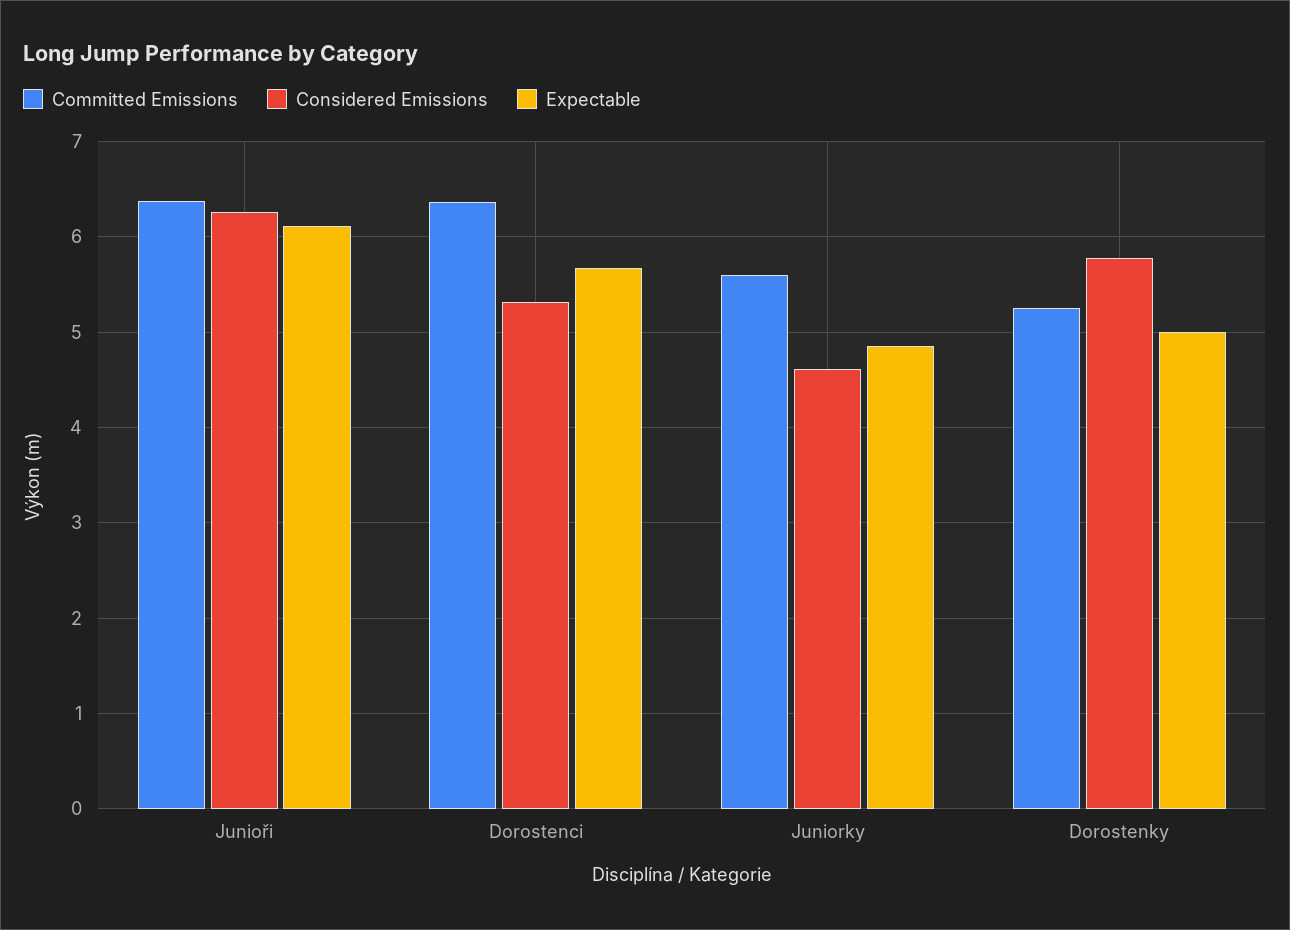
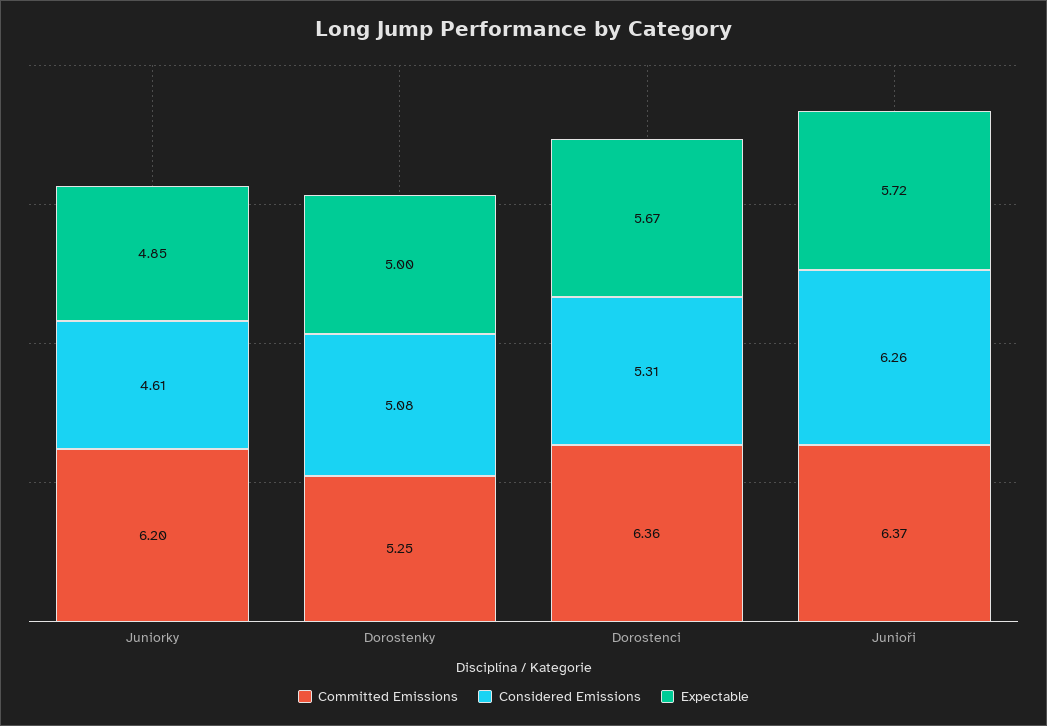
Expectable, Junioři: 6.1 -> 5.72
Committed Emissions, Juniorky: 5.6 -> 6.2
Considered Emissions, Dorostenky: 5.8 -> 5.08

